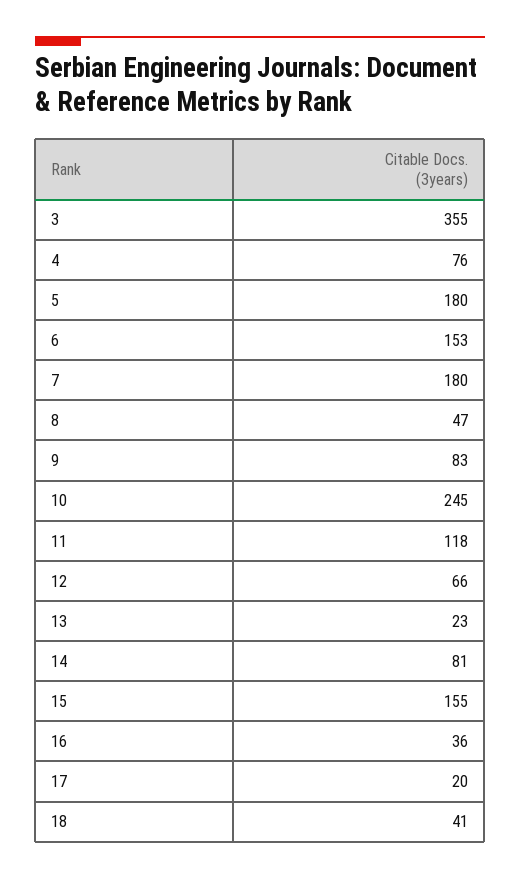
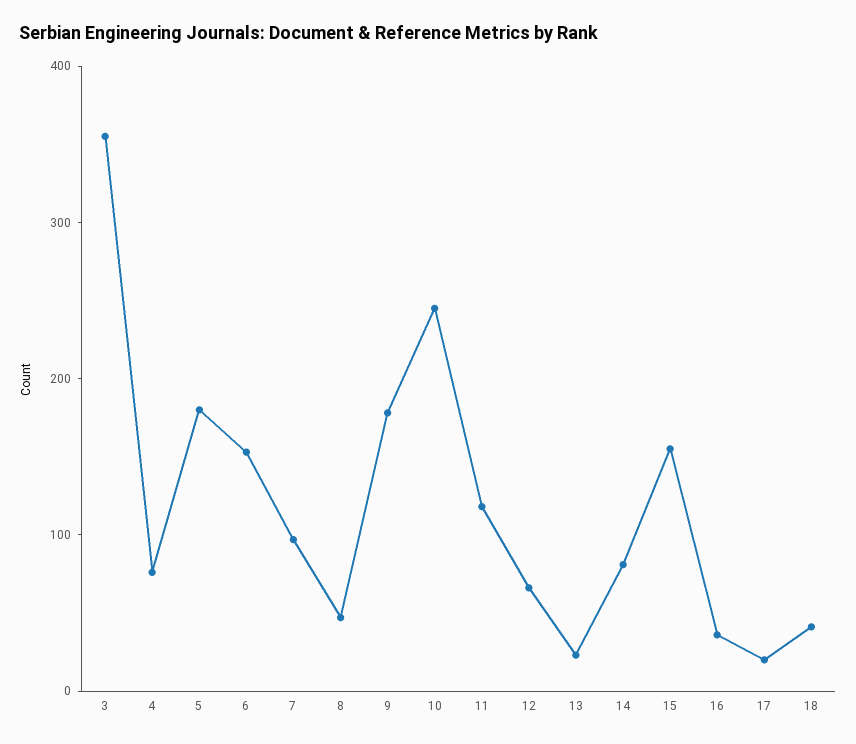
7: 180 -> 100
9: 83 -> 180

